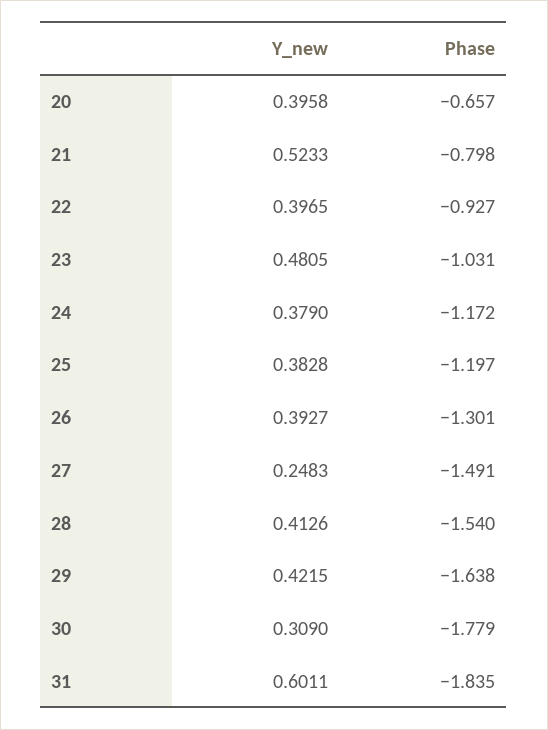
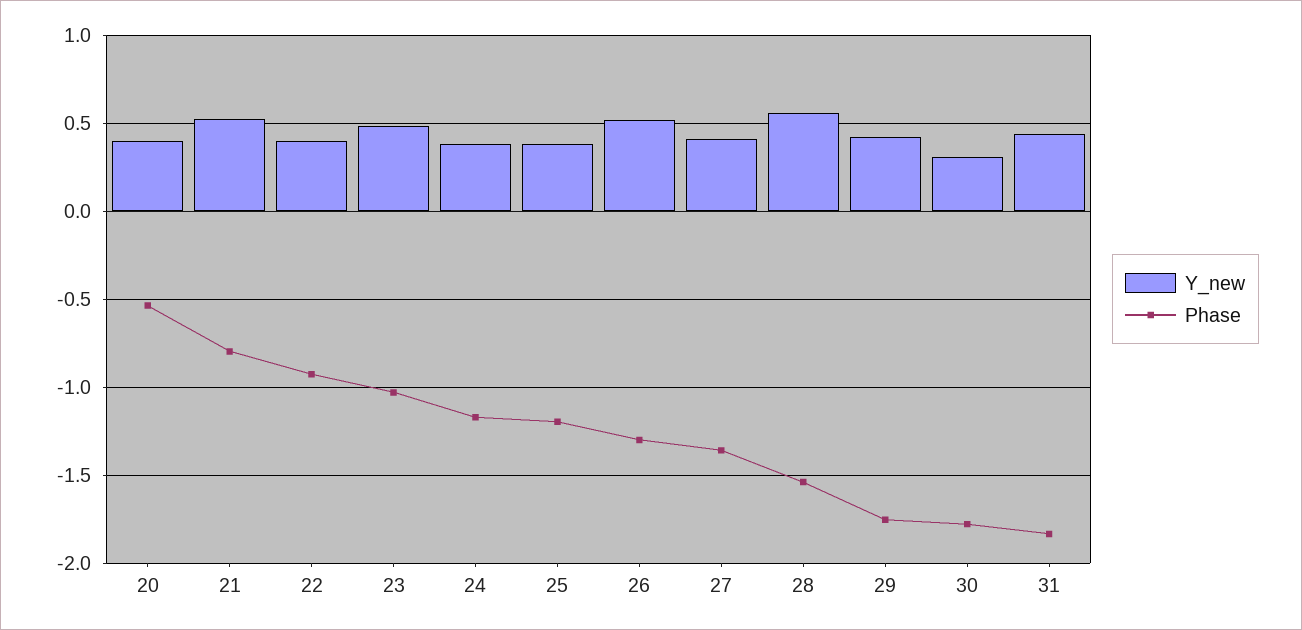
Phase, 20: -0.657 -> -0.55
Y_new, 26: 0.3927 -> 0.5
Y_new, 27: 0.2483 -> 0.4
Phase, 27: -1.491 -> -1.35
Y_new, 28: 0.4126 -> 0.55
Phase, 29: -1.638 -> -1.75
Y_new, 31: 0.6011 -> 0.45

